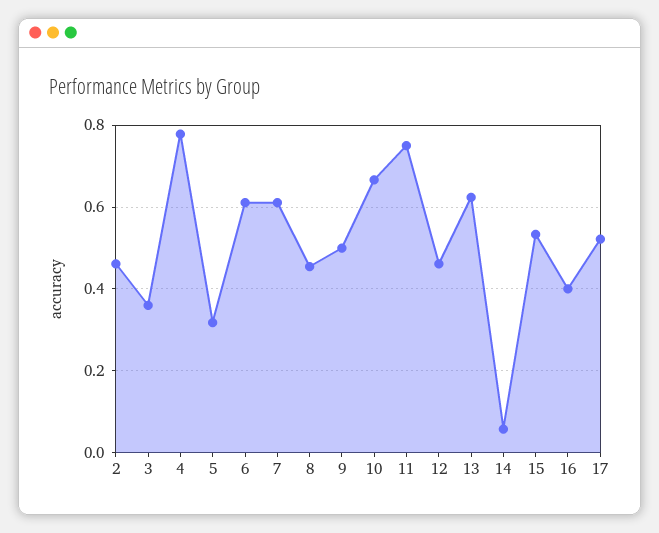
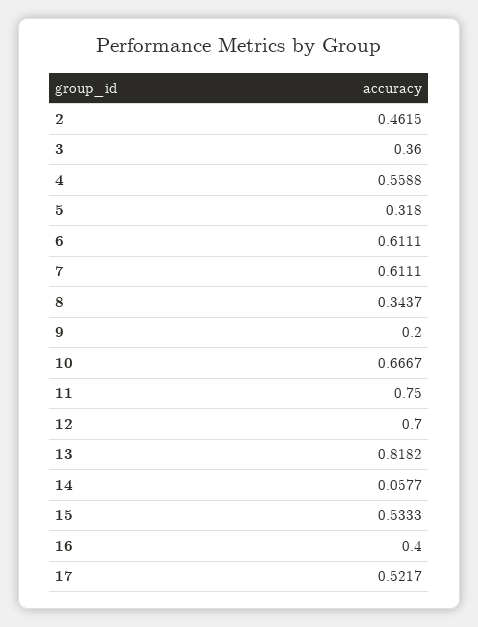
4: 0.78 -> 0.5588
8: 0.46 -> 0.3437
9: 0.5 -> 0.2
12: 0.46 -> 0.7
13: 0.62 -> 0.8182

